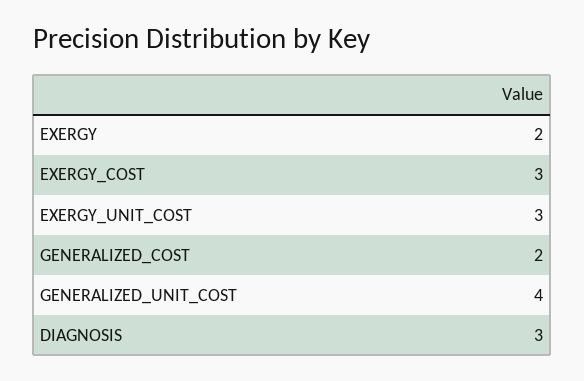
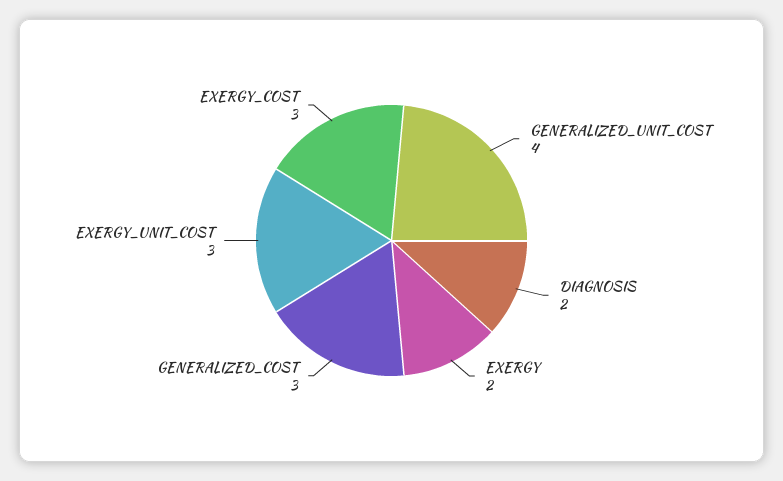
GENERALIZED_COST: 2 -> 3
DIAGNOSIS: 3 -> 2

